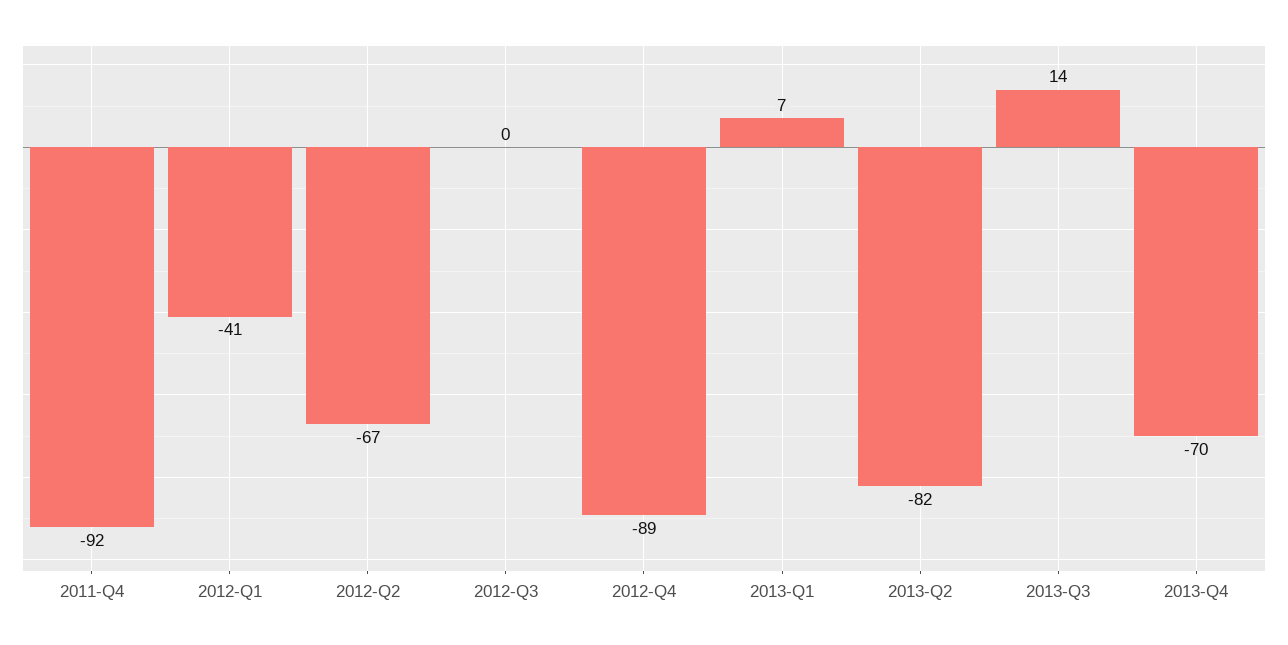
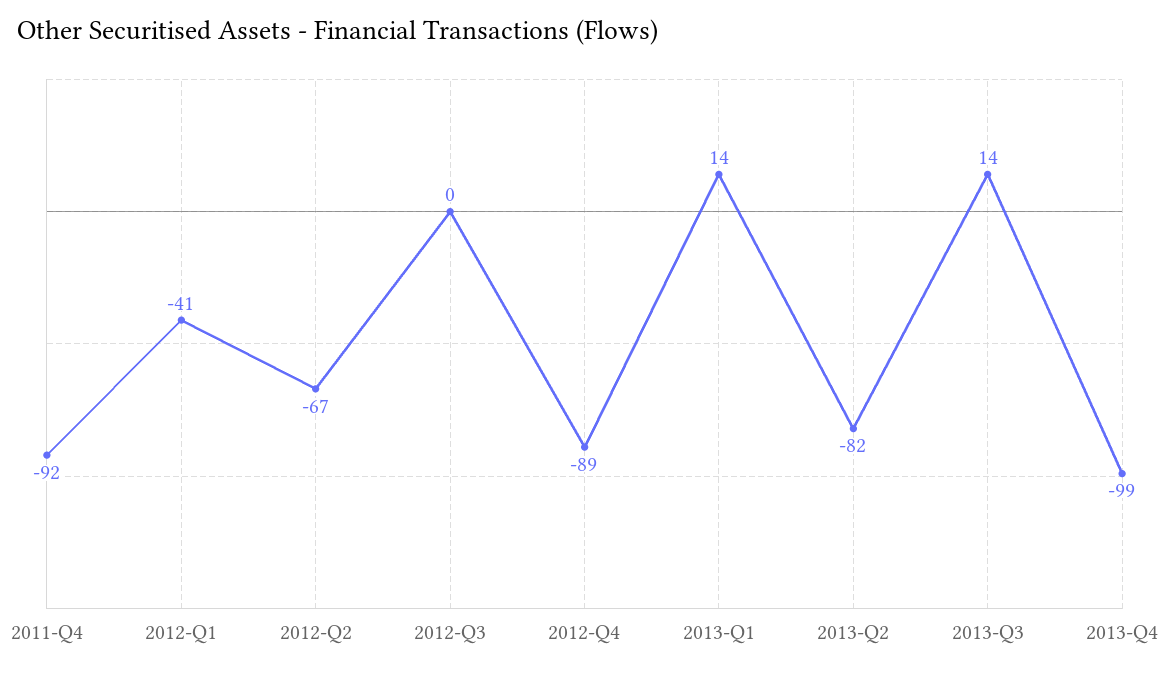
2013-Q1: 7 -> 14
2013-Q4: -70 -> -99

